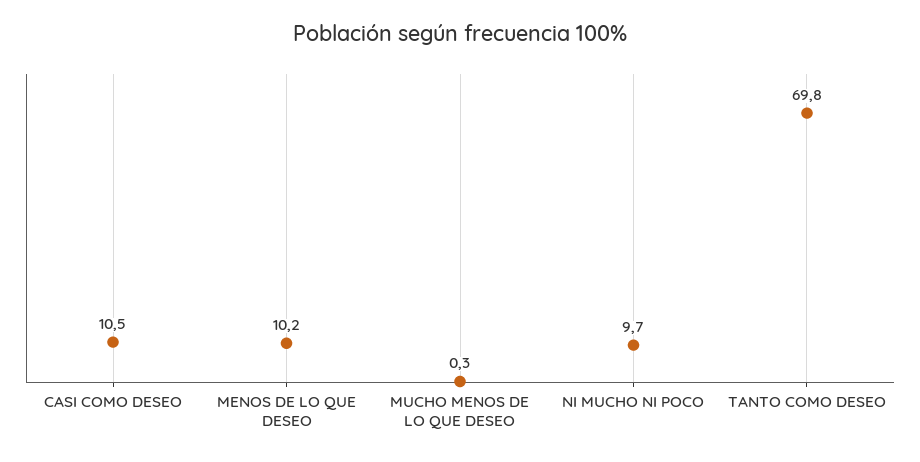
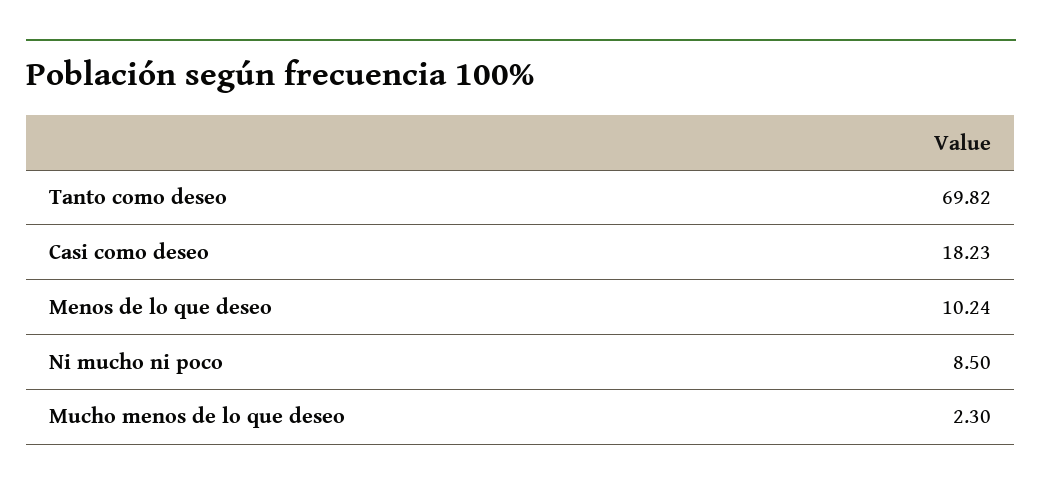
CASI COMO DESEO: 10.5 -> 18.23
MUCHO MENOS DE LO QUE DESEO: 0.3 -> 2.3
NI MUCHO NI POCO: 9.7 -> 8.5

